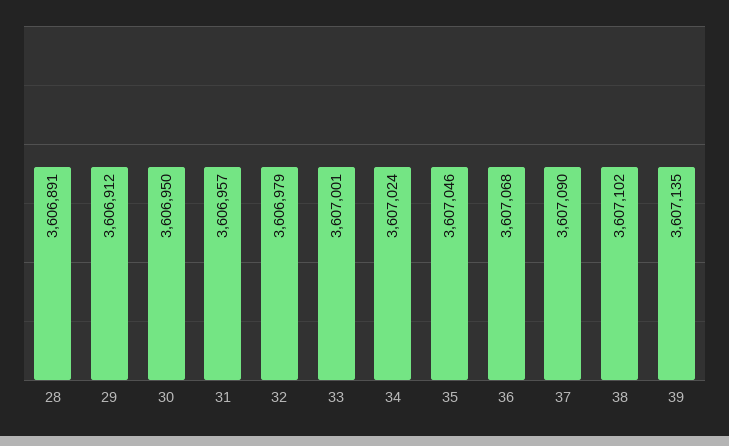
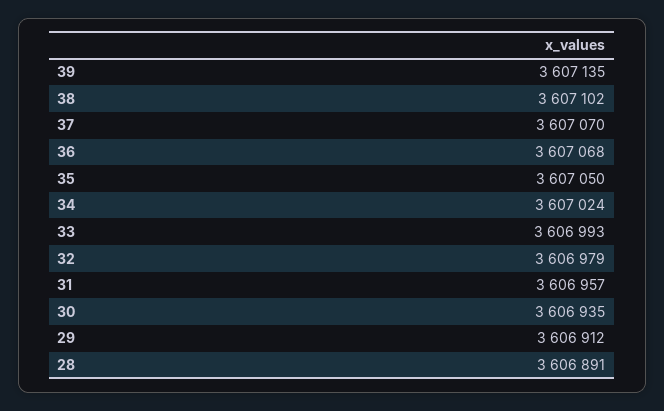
30: 3606950 -> 3606935
33: 3607001 -> 3606993
35: 3607046 -> 3607050
37: 3607090 -> 3607070

